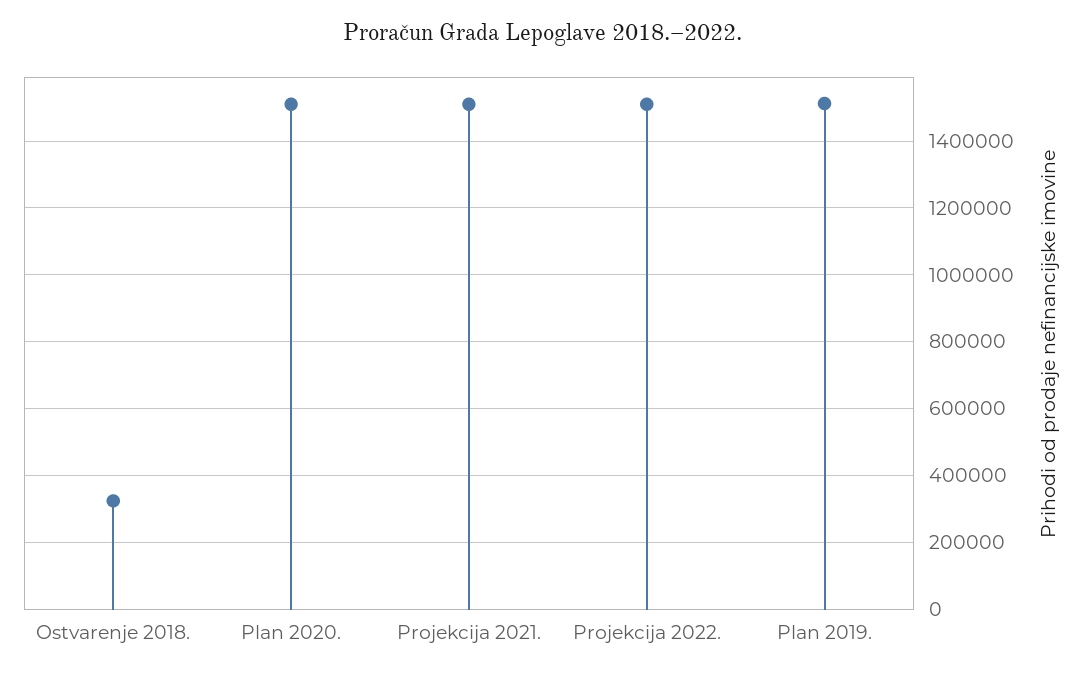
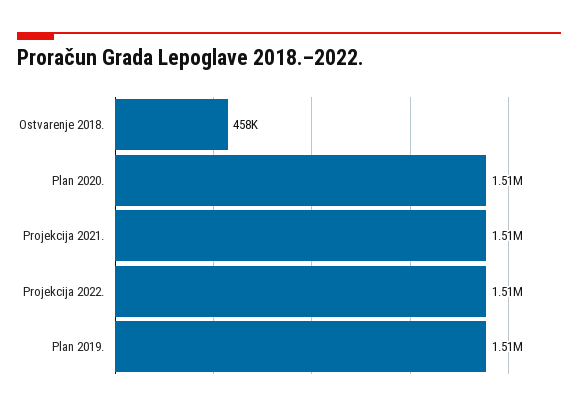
Ostvarenje 2018.: 320000 -> 458000

